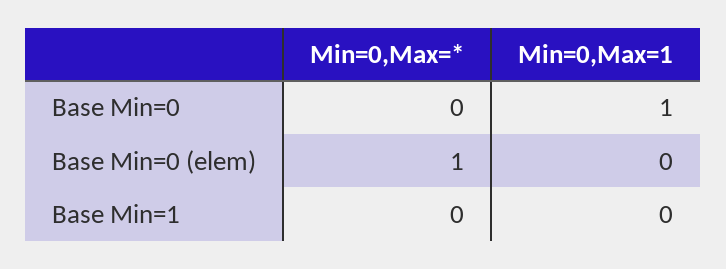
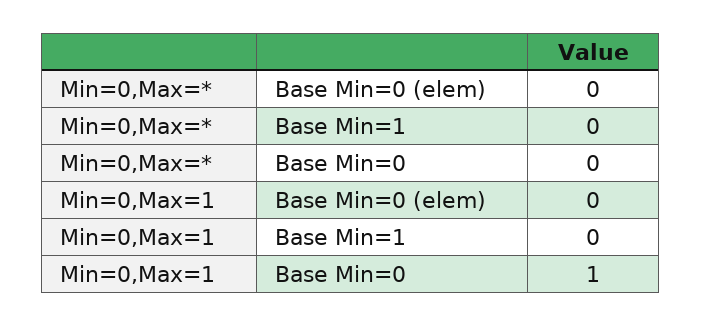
Min=0,Max=*, Base Min=0 (elem): 1 -> 0

